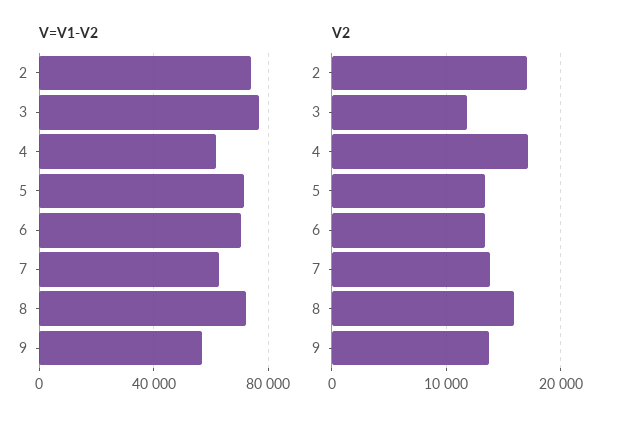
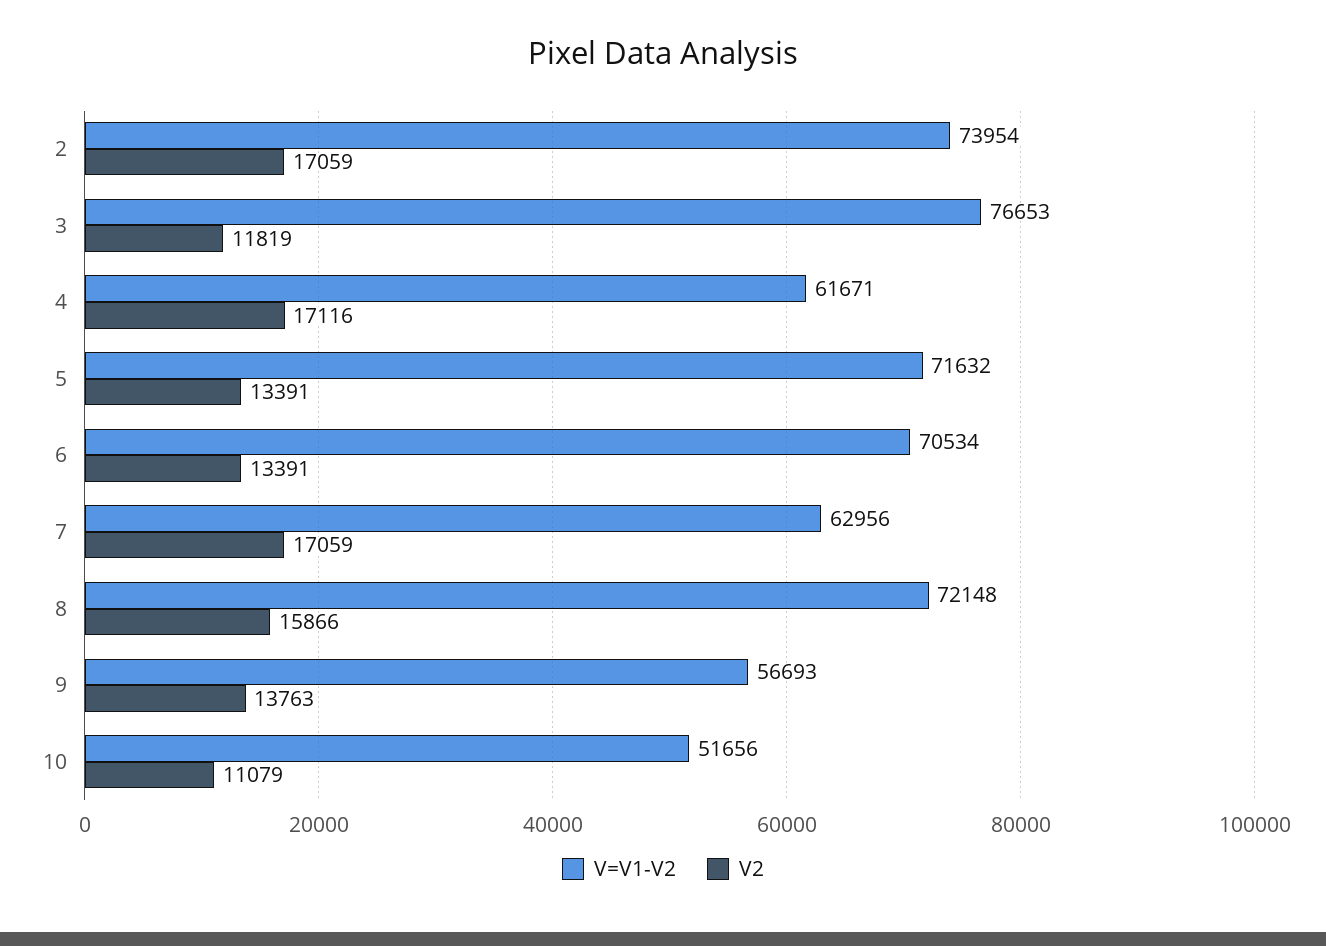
V2, 7: 14000 -> 17059
V=V1-V2, 10: none -> 51656
V2, 10: none -> 11079

